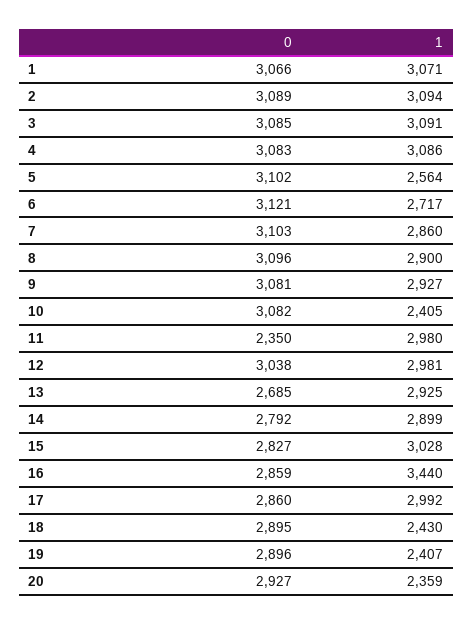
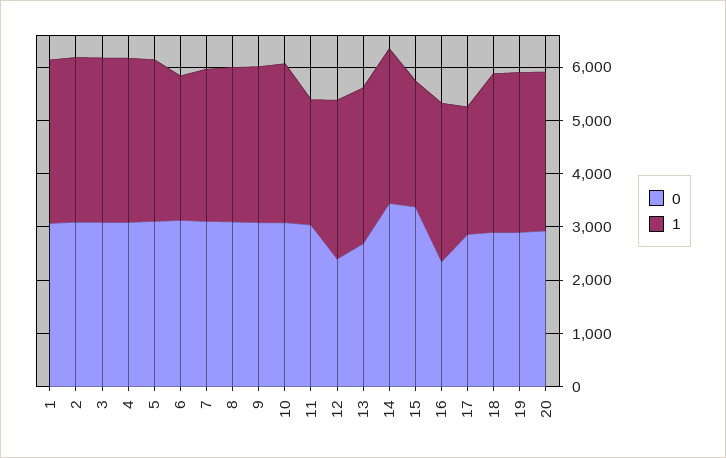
1, 5: 2564 -> 3000
1, 10: 2405 -> 3000
0, 11: 2350 -> 3000
1, 11: 2980 -> 2400
0, 12: 3038 -> 2400
0, 14: 2792 -> 3400
0, 15: 2827 -> 3400
1, 15: 3028 -> 2400
0, 16: 2859 -> 2400
1, 16: 3440 -> 3000
1, 17: 2992 -> 2400
1, 18: 2430 -> 3000
1, 19: 2407 -> 3000
1, 20: 2359 -> 3000

